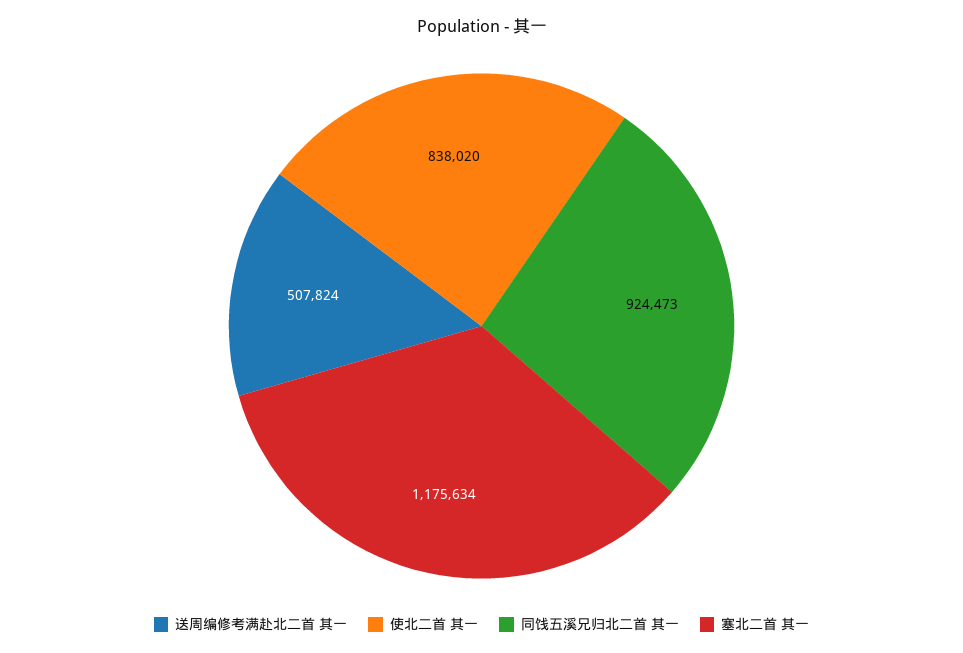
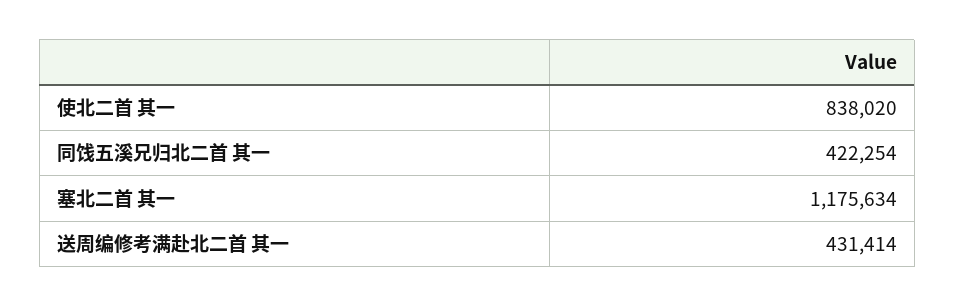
送周编修考满赴北二首 其一: 507824 -> 431414
同饯五溪兄归北二首 其一: 924473 -> 422254

